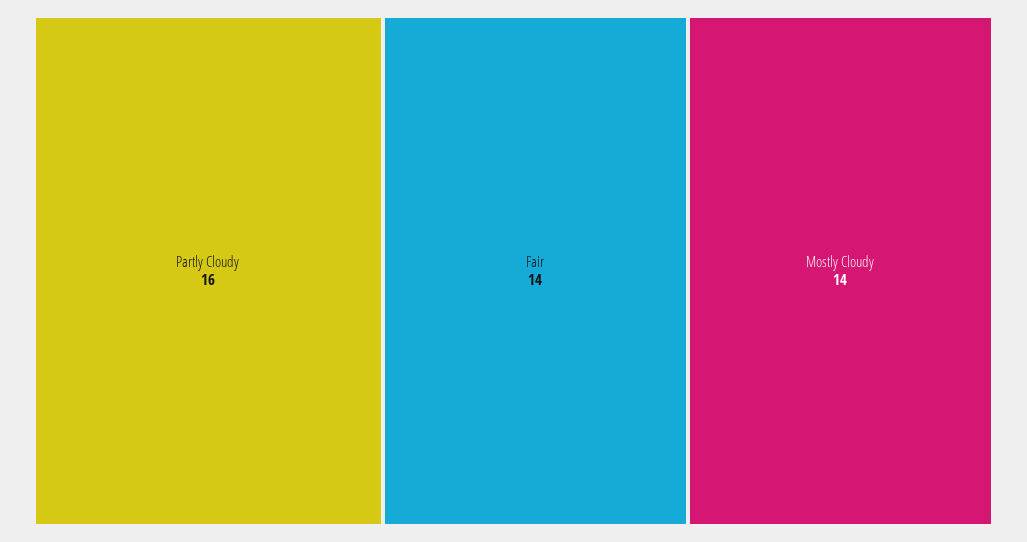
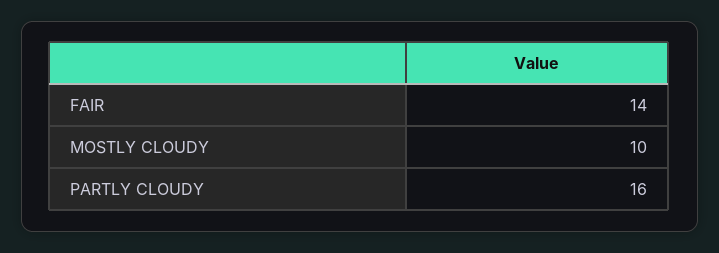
Mostly Cloudy: 14 -> 10

